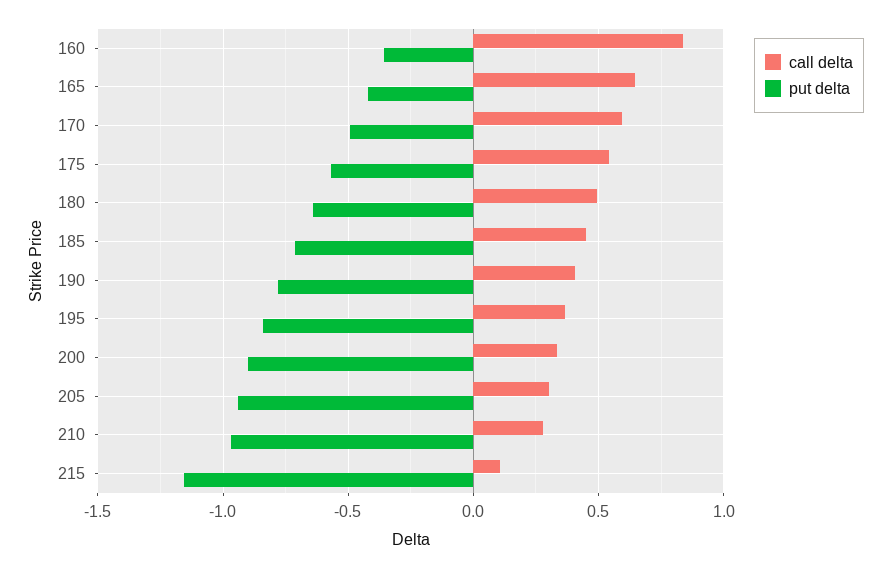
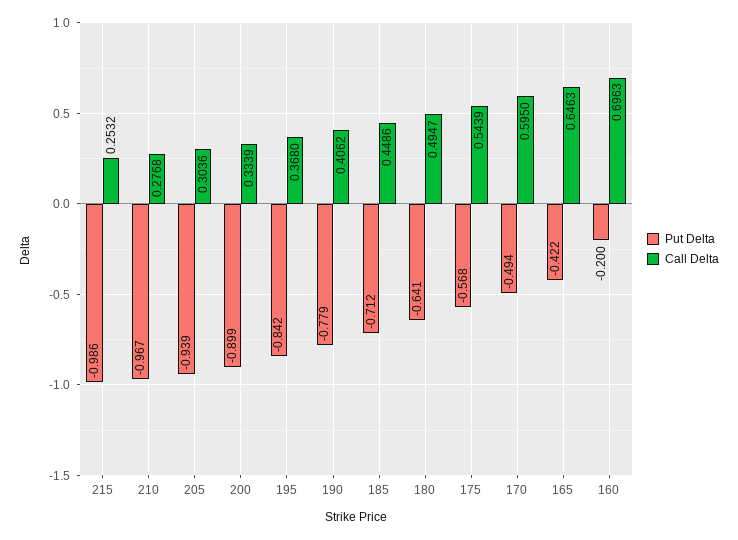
call delta, 160: 0.85 -> 0.6963
put delta, 160: -0.35 -> -0.2
call delta, 215: 0.1 -> 0.2532
put delta, 215: -1.15 -> -0.986

